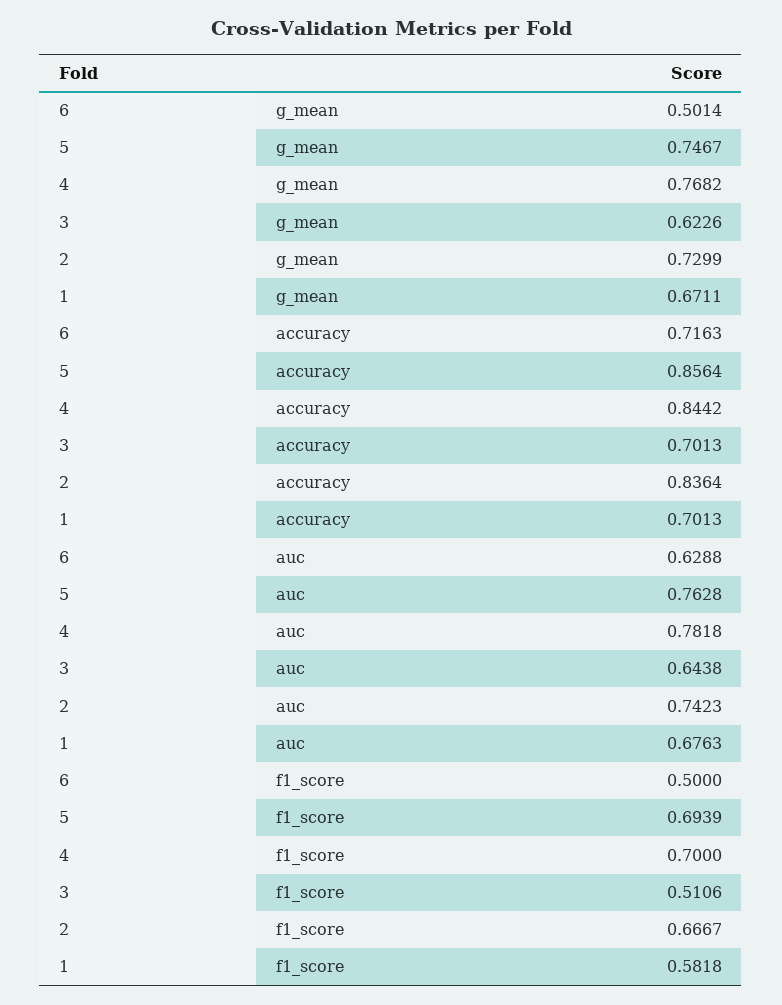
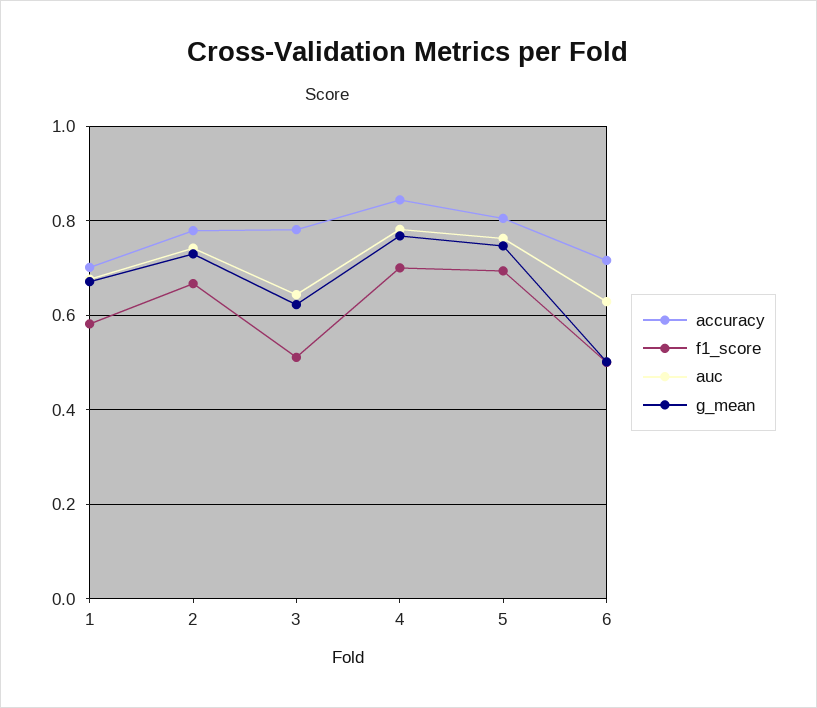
accuracy, 5: 0.8564 -> 0.8
accuracy, 3: 0.7013 -> 0.78
accuracy, 2: 0.8364 -> 0.78

